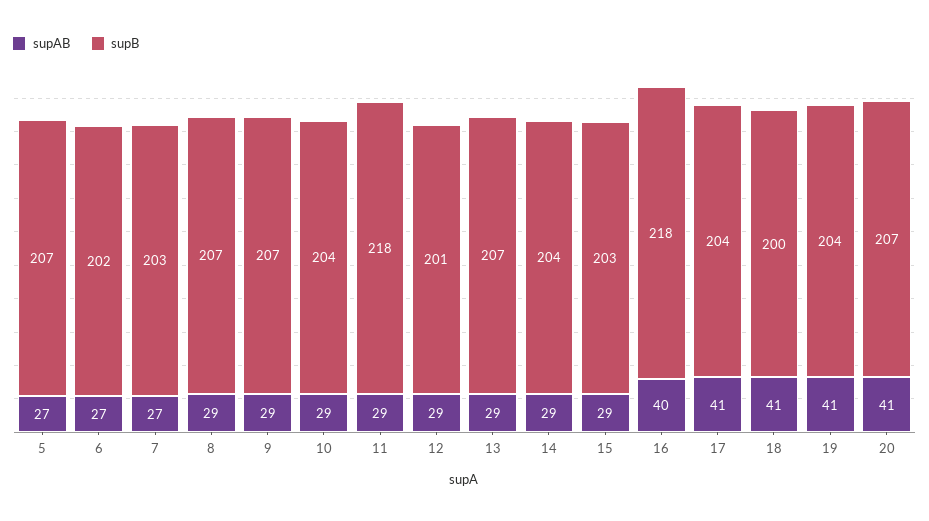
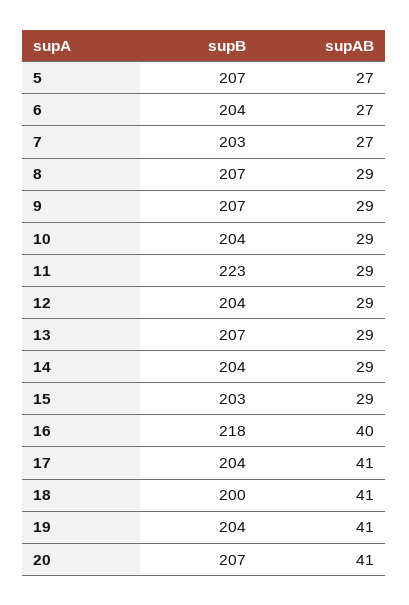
supB, 6: 202 -> 204
supB, 11: 218 -> 223
supB, 12: 201 -> 204

